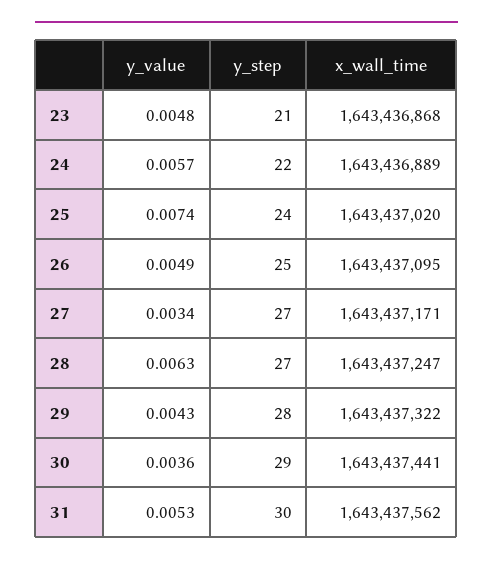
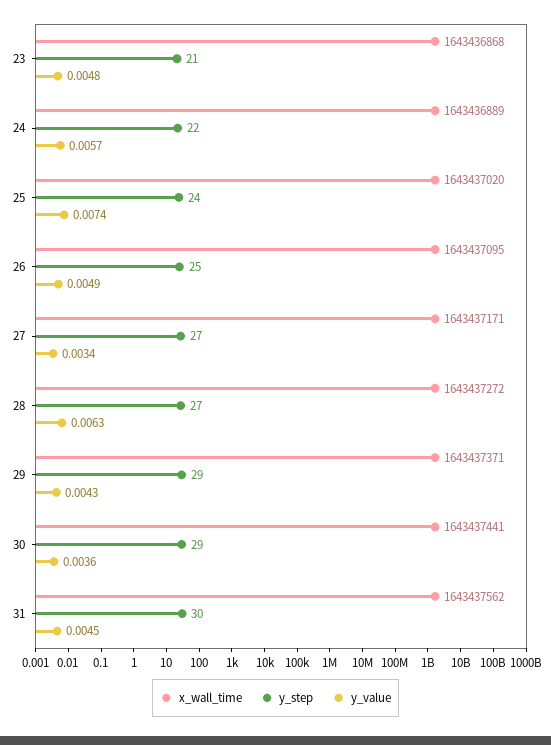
x_wall_time, 28: 1643437247 -> 1643437272
y_step, 29: 28 -> 29
x_wall_time, 29: 1643437322 -> 1643437371
y_value, 31: 0.0053 -> 0.0045

